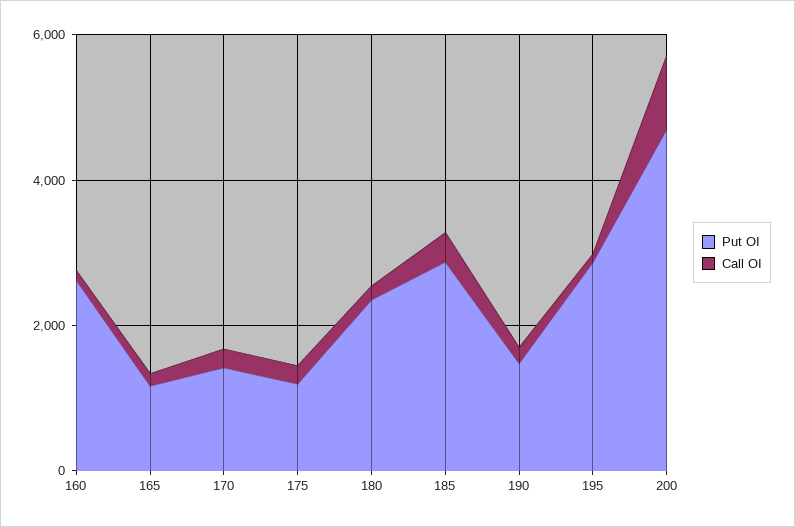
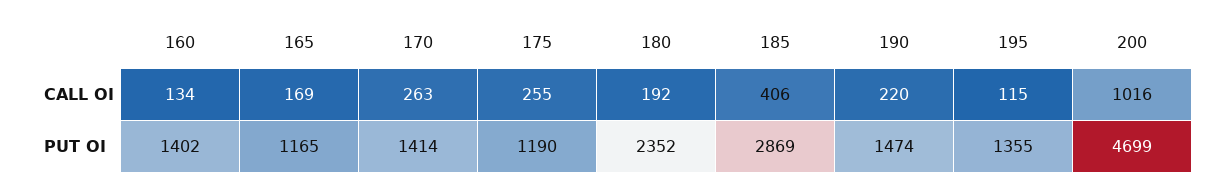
Put OI, 160: 2500 -> 1402
Put OI, 195: 3000 -> 1355

